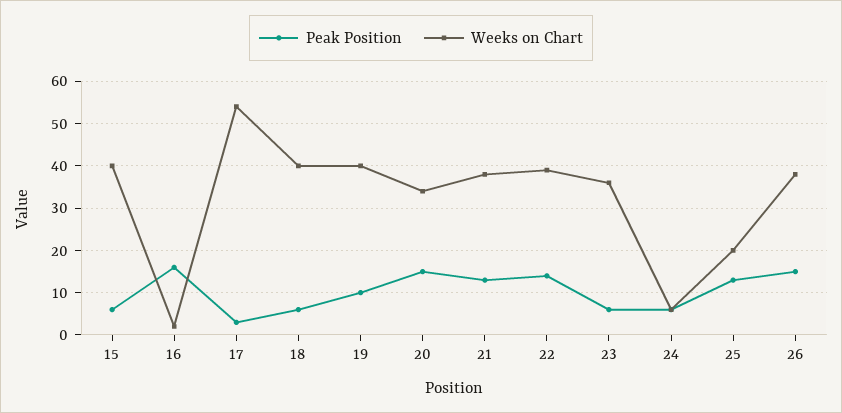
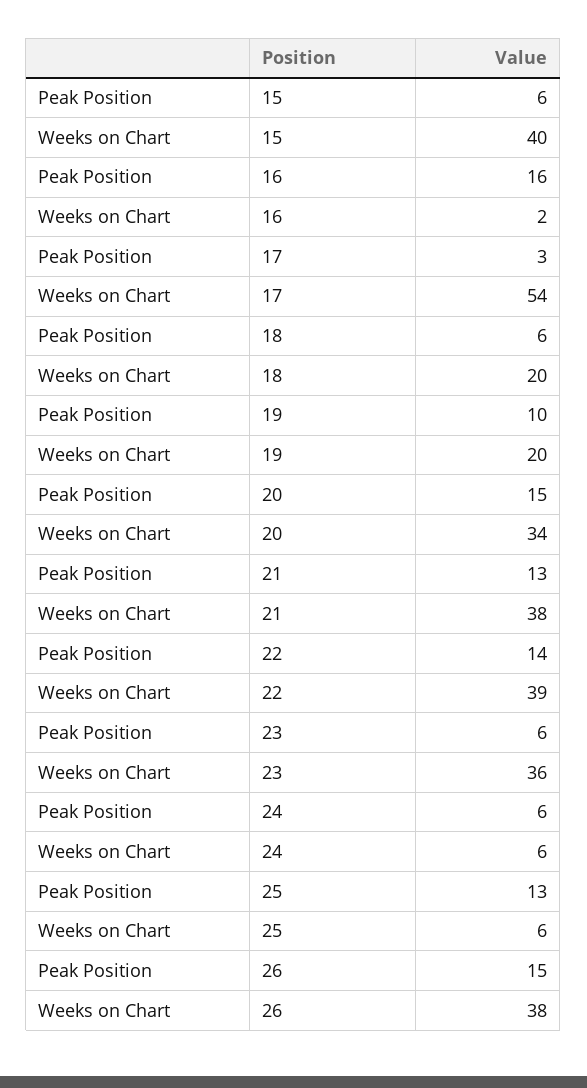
Weeks on Chart, 18: 40 -> 20
Weeks on Chart, 19: 40 -> 20
Weeks on Chart, 25: 20 -> 6

